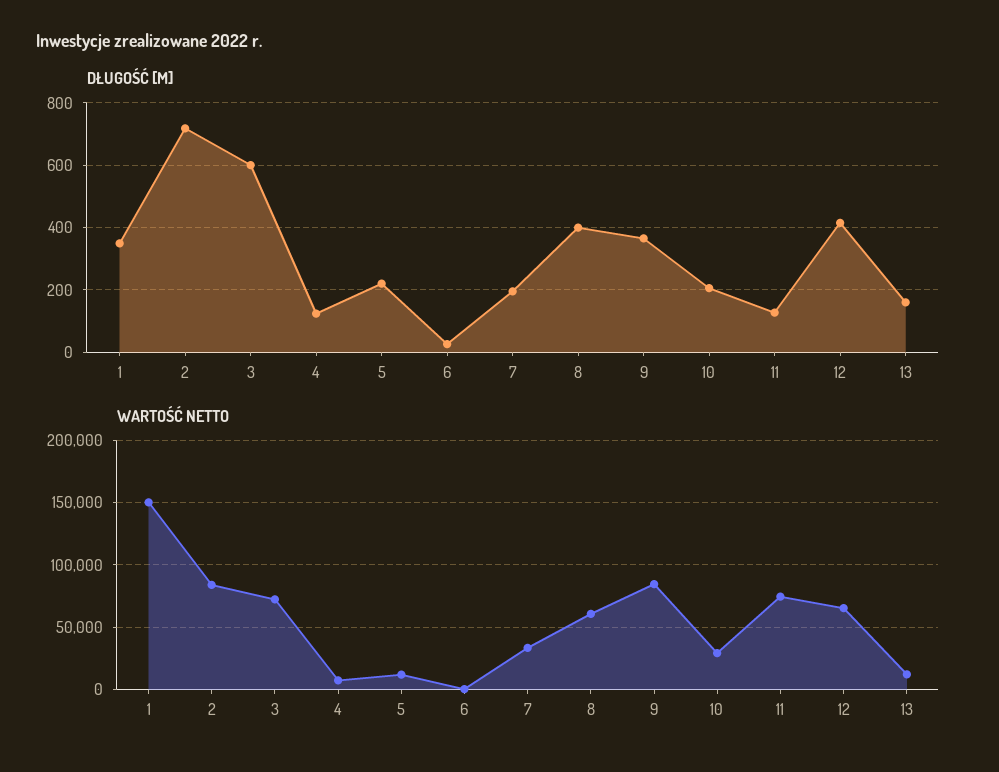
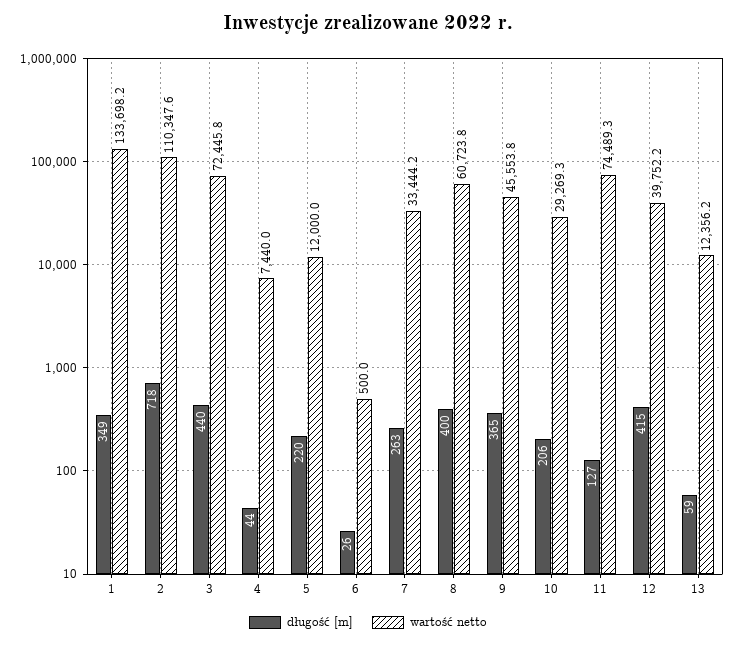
DŁUGOŚĆ [M], 3: 600 -> 440
DŁUGOŚĆ [M], 4: 120 -> 44
DŁUGOŚĆ [M], 7: 200 -> 263
DŁUGOŚĆ [M], 13: 160 -> 59
WARTOŚĆ NETTO, 1: 150000 -> 133698.2
WARTOŚĆ NETTO, 2: 85000 -> 110347.6
WARTOŚĆ NETTO, 9: 85000 -> 45553.8
WARTOŚĆ NETTO, 12: 65000 -> 39752.2

